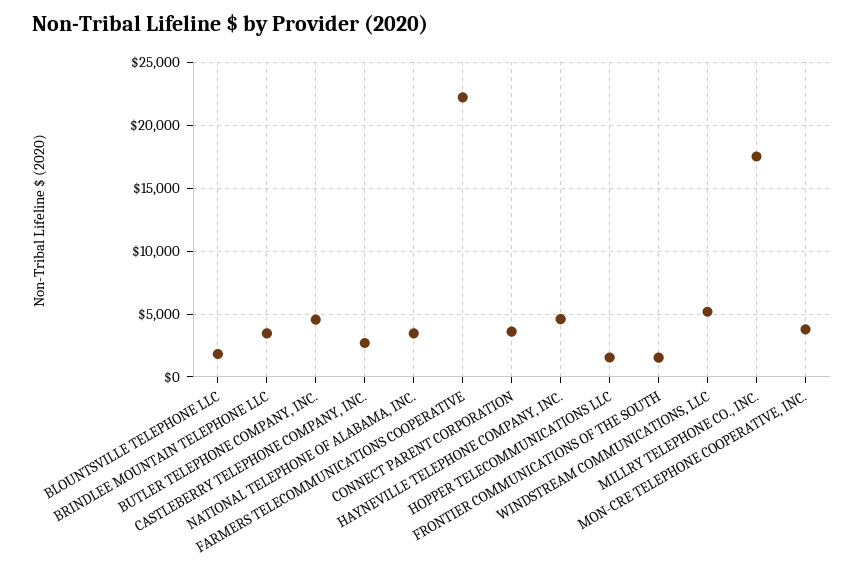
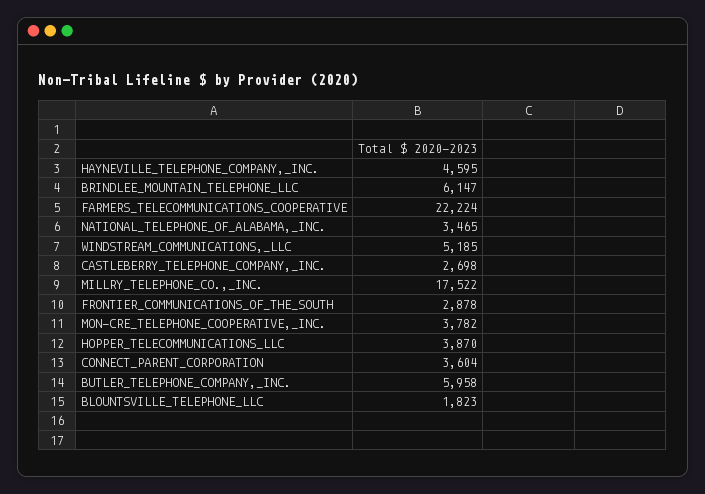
BRINDLEE MOUNTAIN TELEPHONE LLC: 3500 -> 6147
BUTLER TELEPHONE COMPANY, INC.: 4500 -> 5958
HOPPER TELECOMMUNICATIONS LLC: 1500 -> 3870
FRONTIER COMMUNICATIONS OF THE SOUTH: 1500 -> 2878

